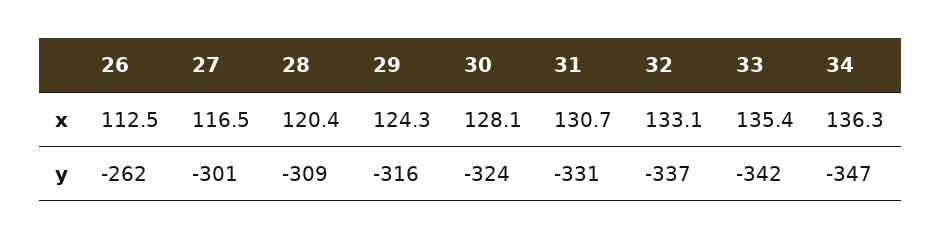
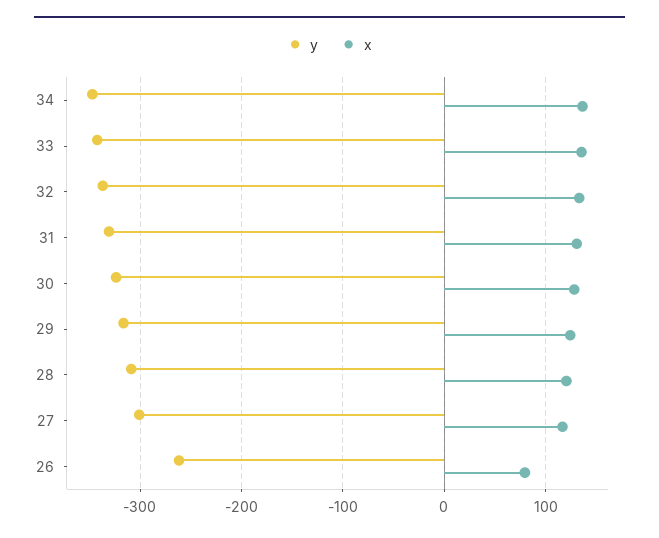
x, 26: 112.5 -> 80

